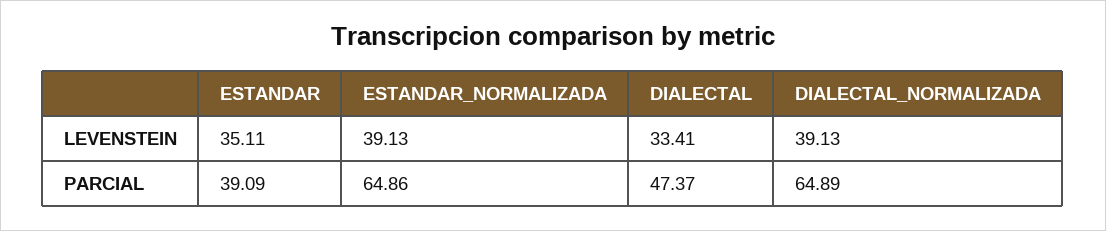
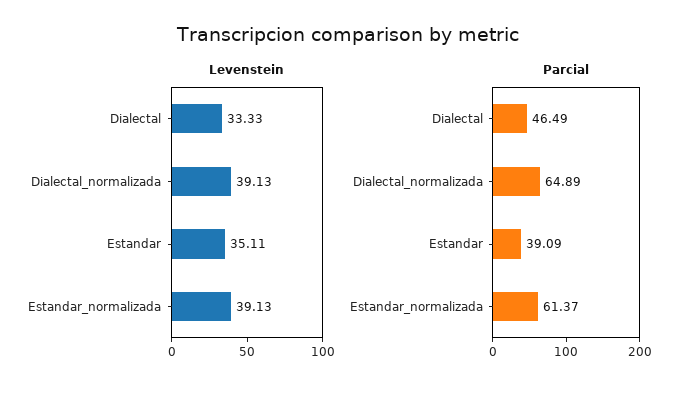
LEVENSTEIN, DIALECTAL: 33.41 -> 33.33
PARCIAL, ESTANDAR_NORMALIZADA: 64.86 -> 61.37
PARCIAL, DIALECTAL: 47.37 -> 46.49

